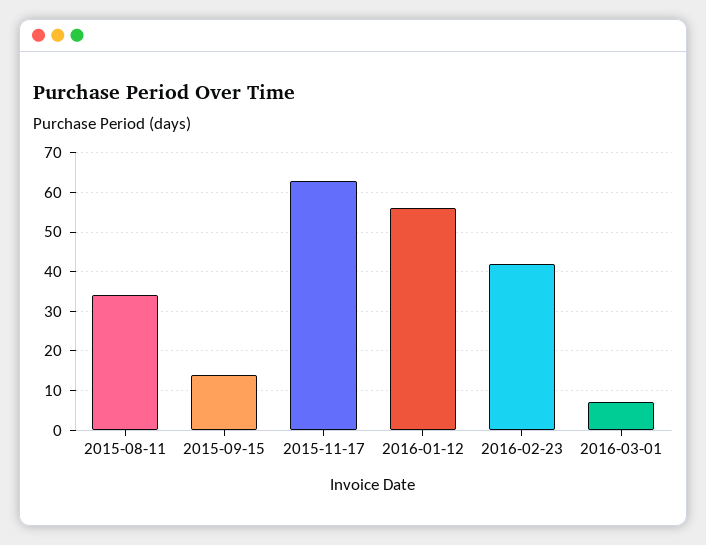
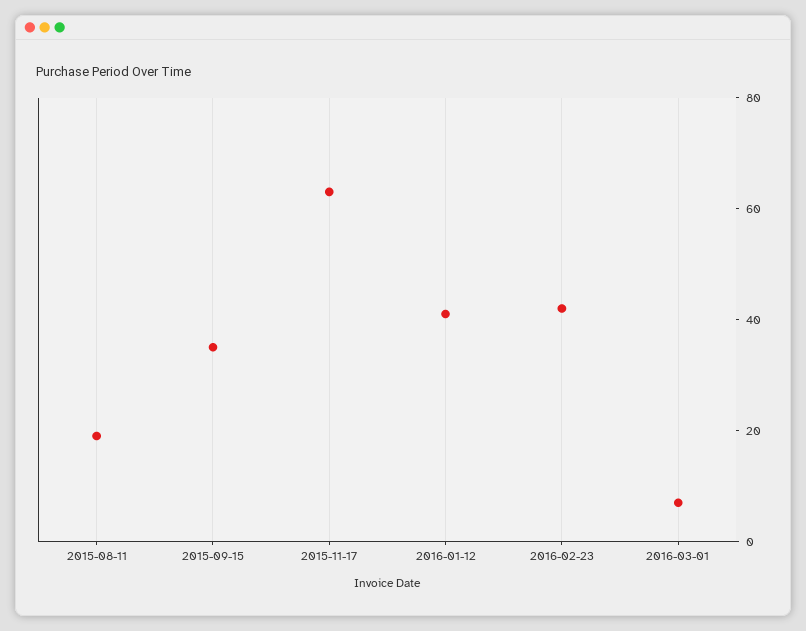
2015-08-11: 35 -> 20
2015-09-15: 15 -> 35
2016-01-12: 55 -> 40

